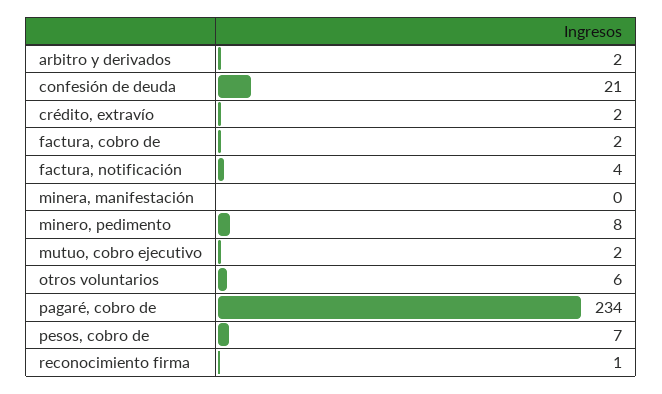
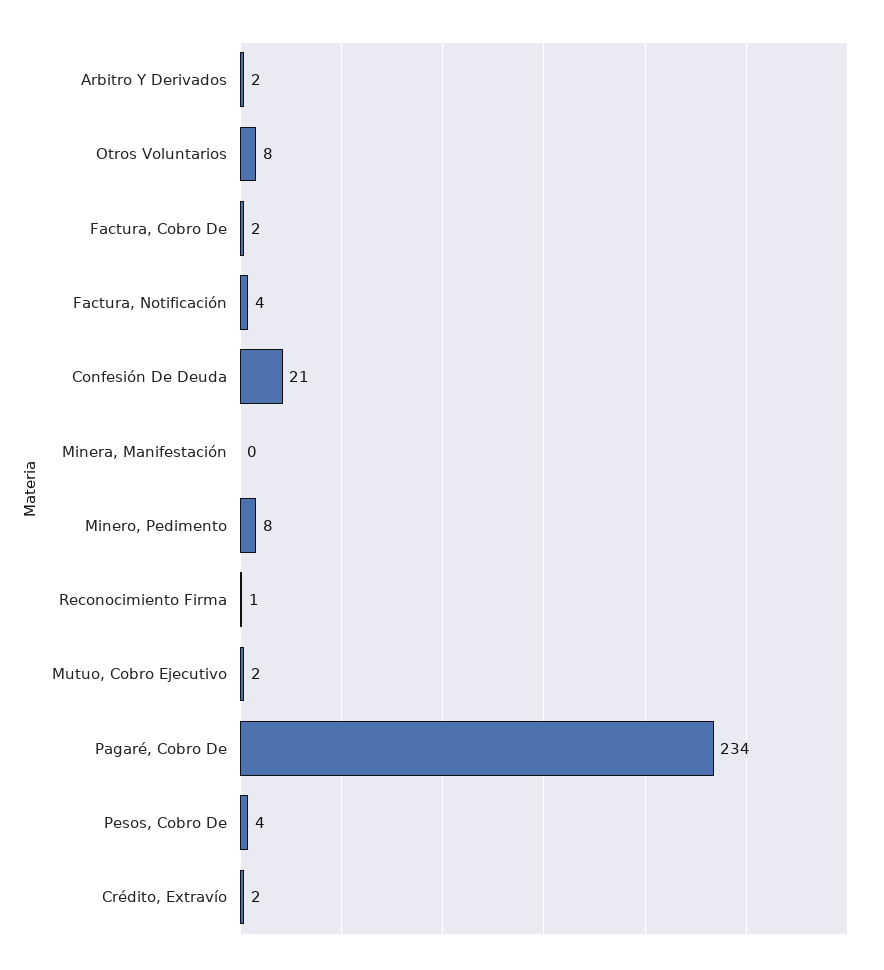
otros voluntarios: 6 -> 8
pesos, cobro de: 7 -> 4

